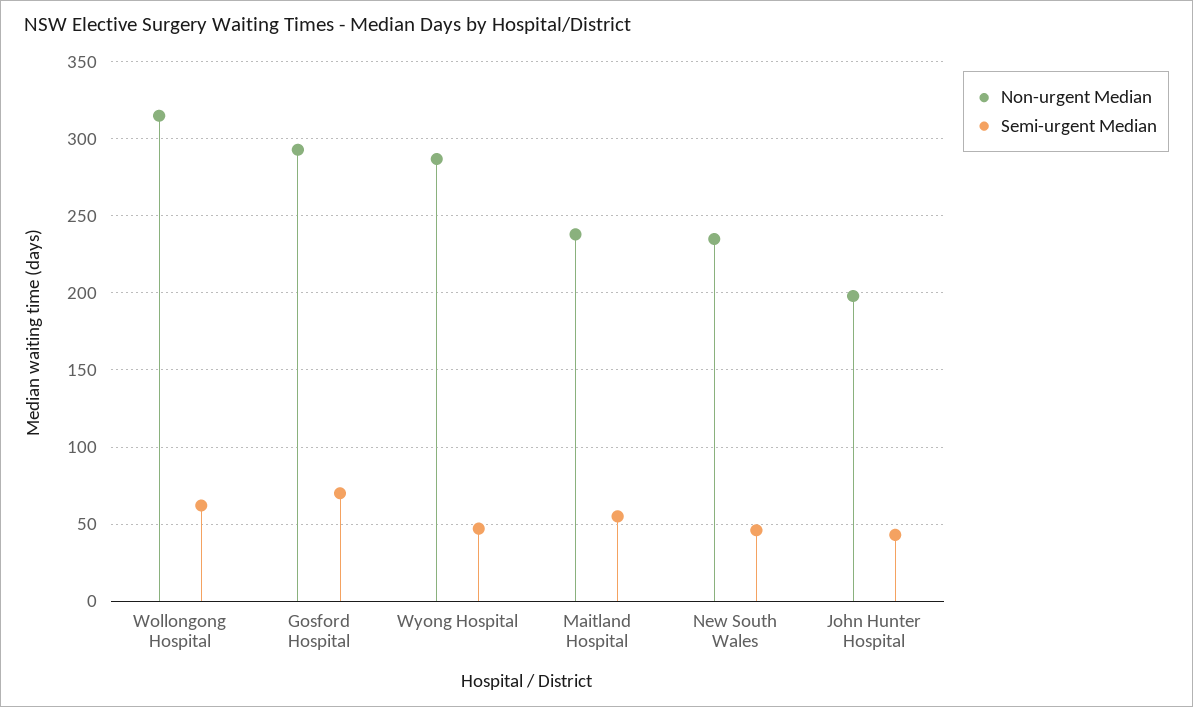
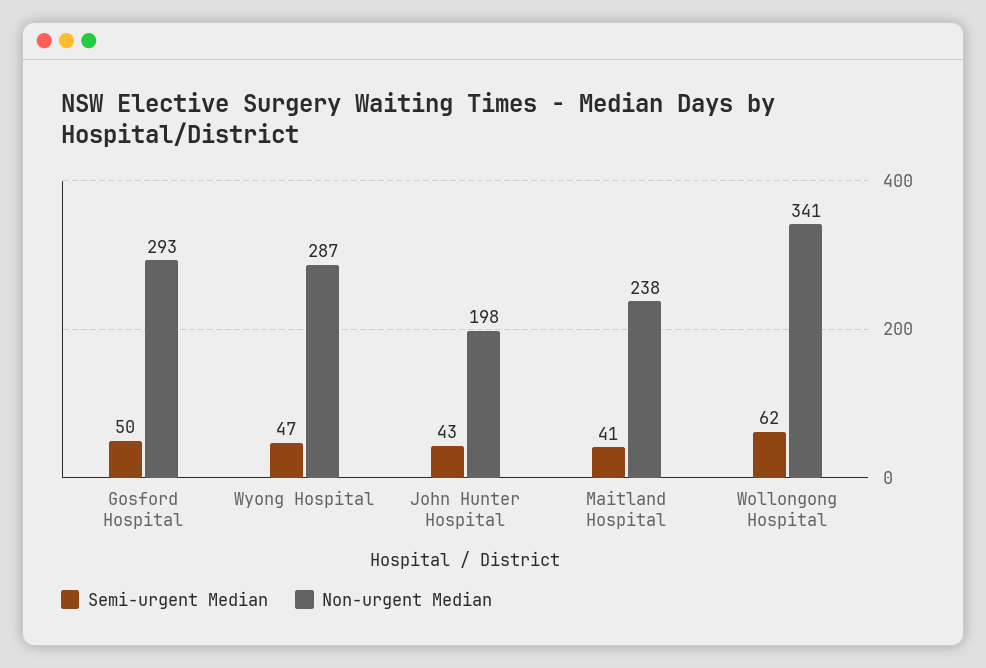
Non-urgent Median, Wollongong Hospital: 315 -> 341
Semi-urgent Median, Gosford Hospital: 70 -> 50
Semi-urgent Median, Maitland Hospital: 55 -> 41
Non-urgent Median, New South Wales: 235 -> none
Semi-urgent Median, New South Wales: 45 -> none

